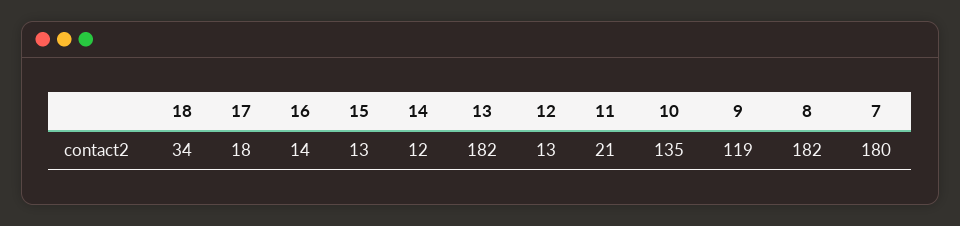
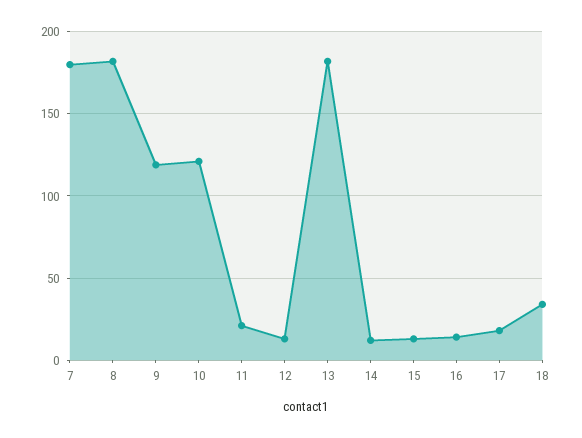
10: 135 -> 120

